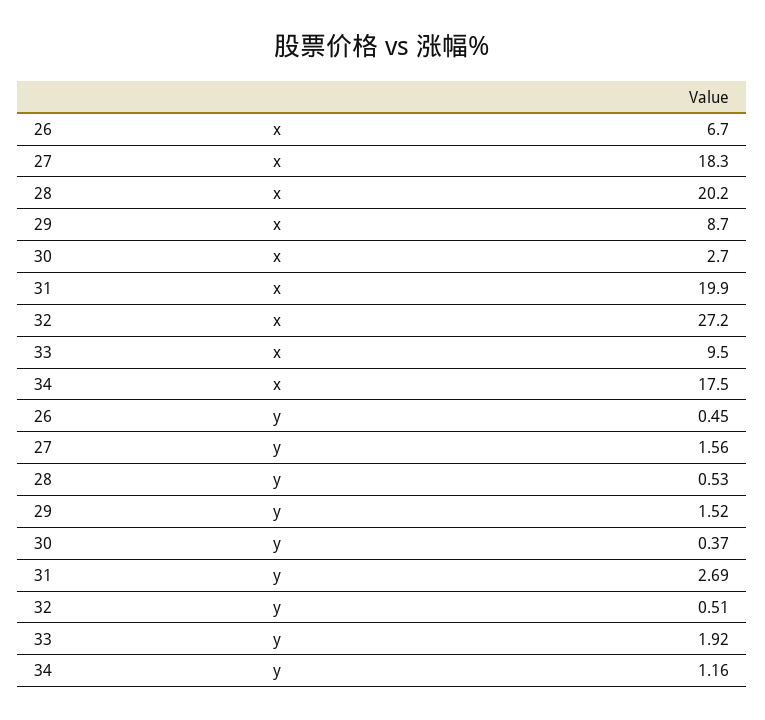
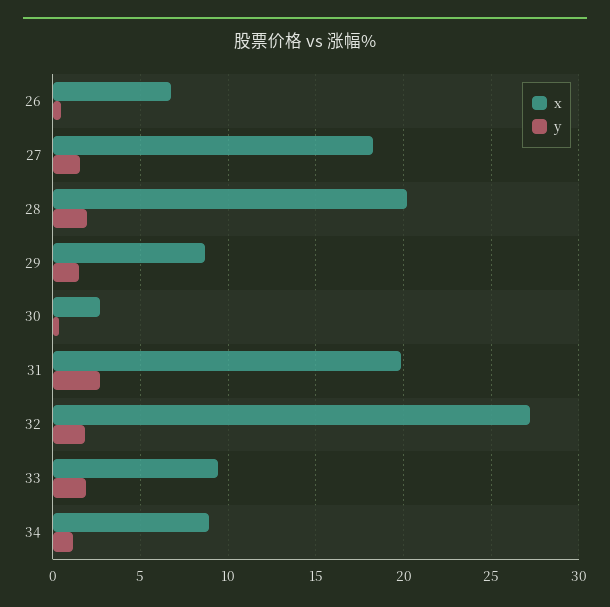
x, 34: 17.5 -> 9
y, 28: 0.53 -> 2
y, 32: 0.51 -> 2

